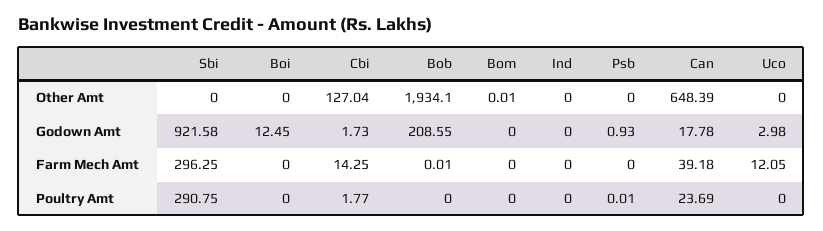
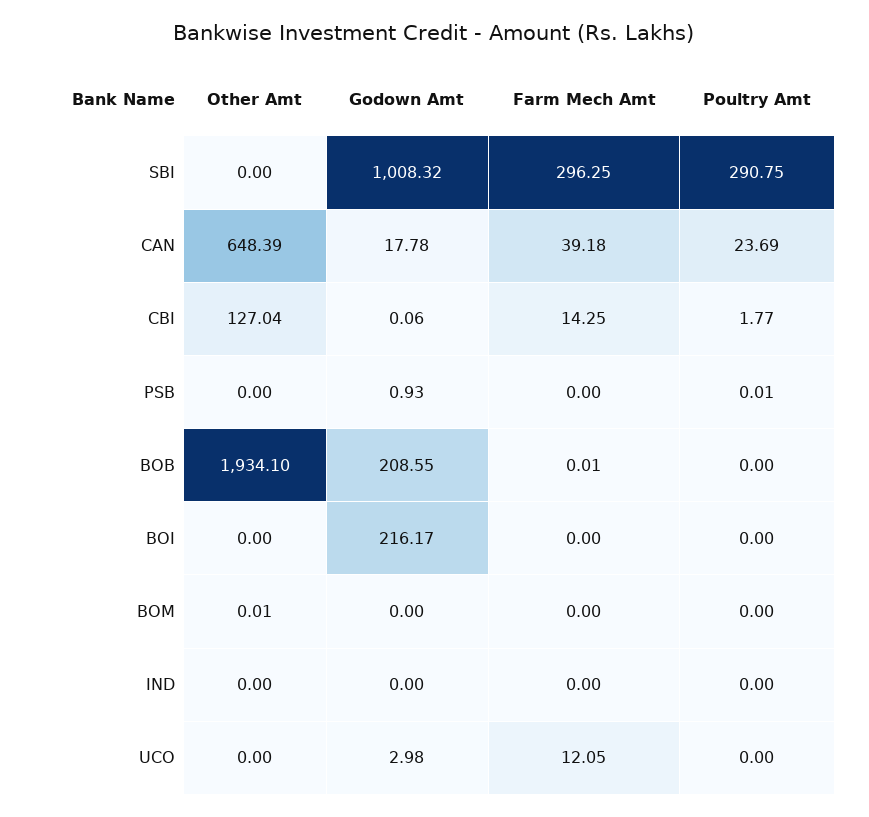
Sbi, Godown Amt: 921.58 -> 1008.32
Boi, Godown Amt: 12.45 -> 216.17
Cbi, Godown Amt: 1.73 -> 0.06

